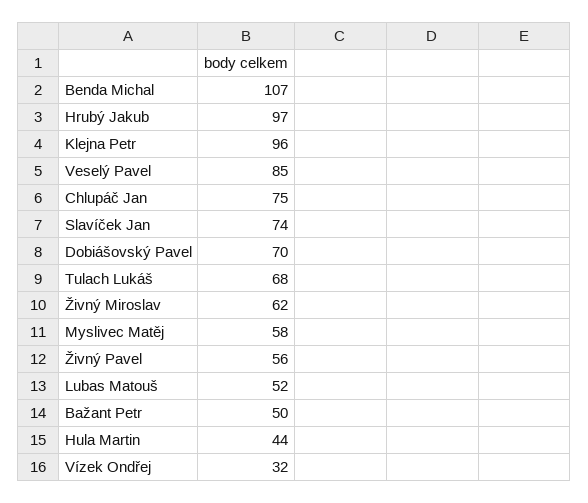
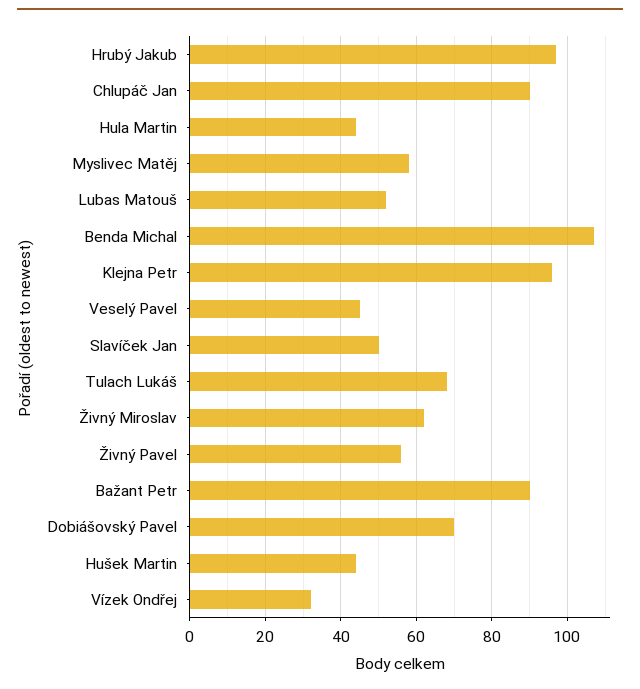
Veselý Pavel: 85 -> 45
Chlupáč Jan: 75 -> 90
Slavíček Jan: 74 -> 50
Bažant Petr: 50 -> 90
Hušek Martin: none -> 45

